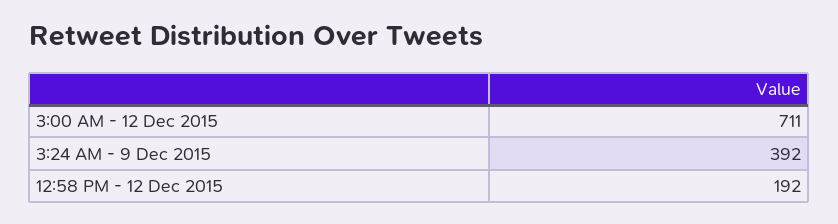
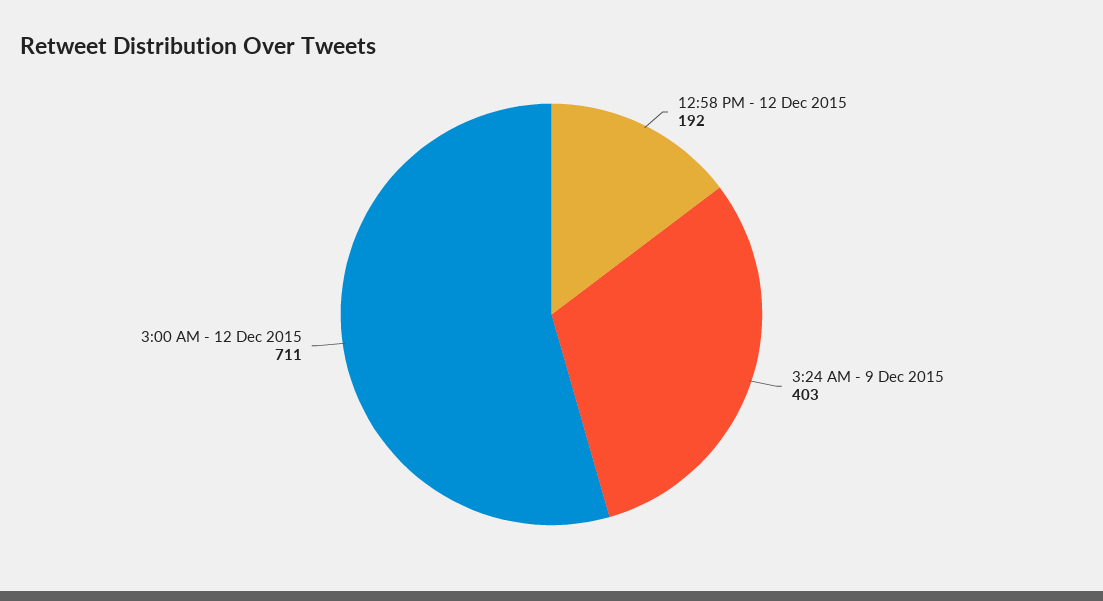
3:24 AM - 9 Dec 2015: 392 -> 403

